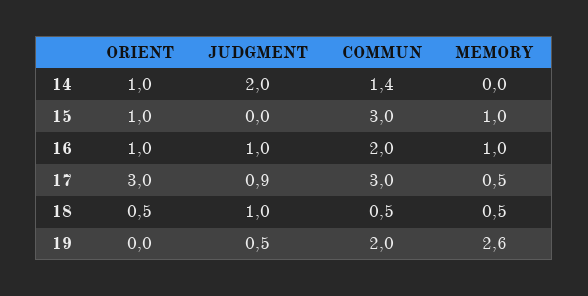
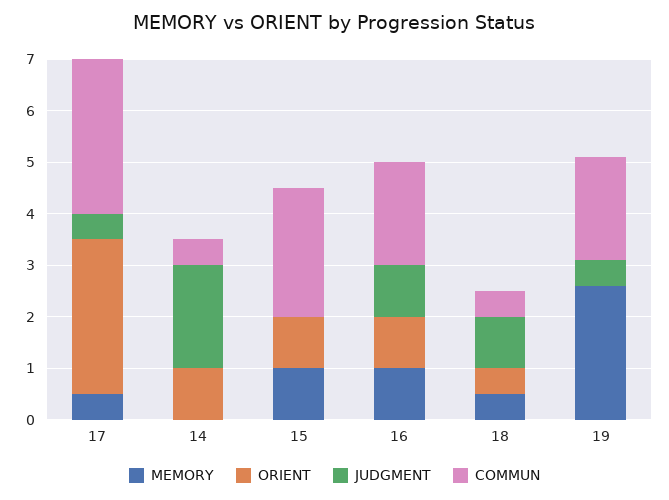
COMMUN, 14: 1.4 -> 0.5
COMMUN, 15: 3 -> 2.5
JUDGMENT, 17: 0.9 -> 0.5

